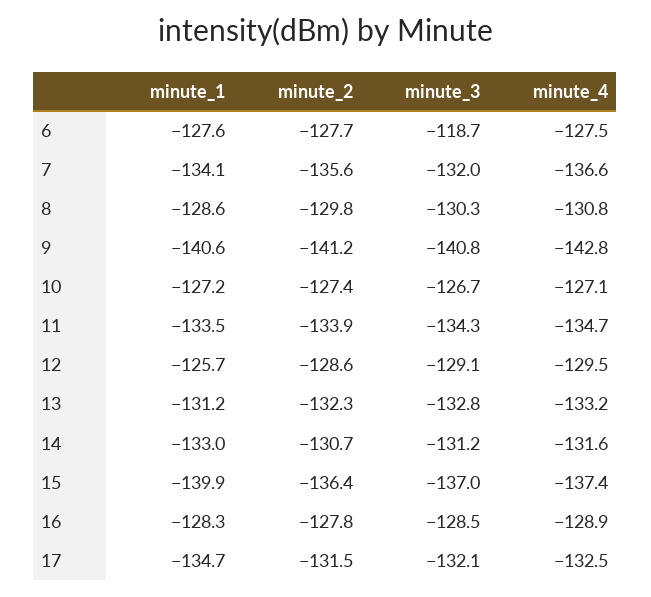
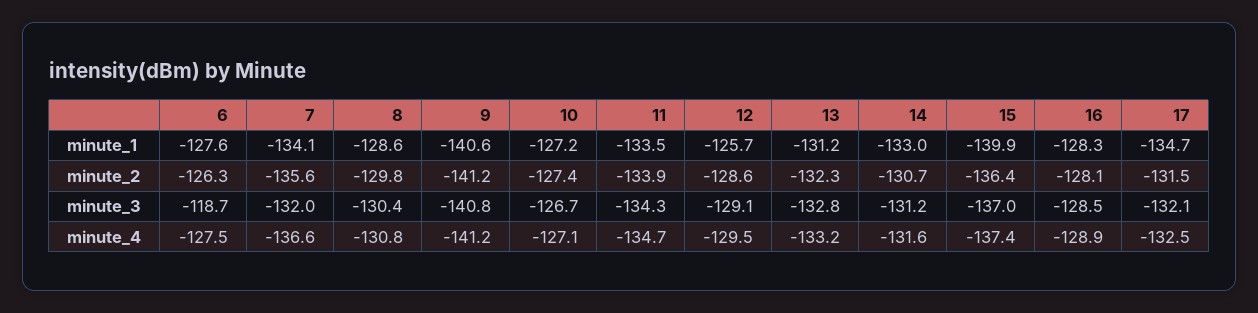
minute_2, 6: -127.7 -> -126.3
minute_3, 8: -130.3 -> -130.4
minute_4, 9: -142.8 -> -141.2
minute_2, 16: -127.8 -> -128.1

